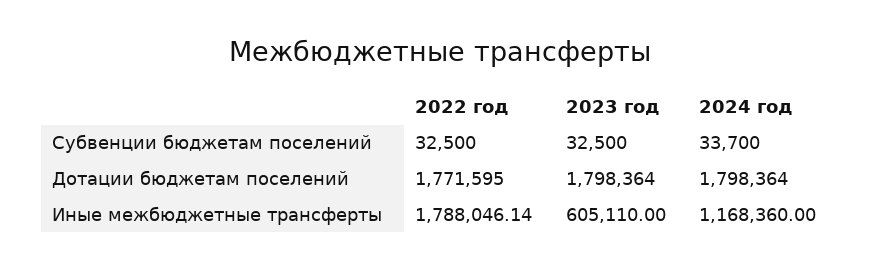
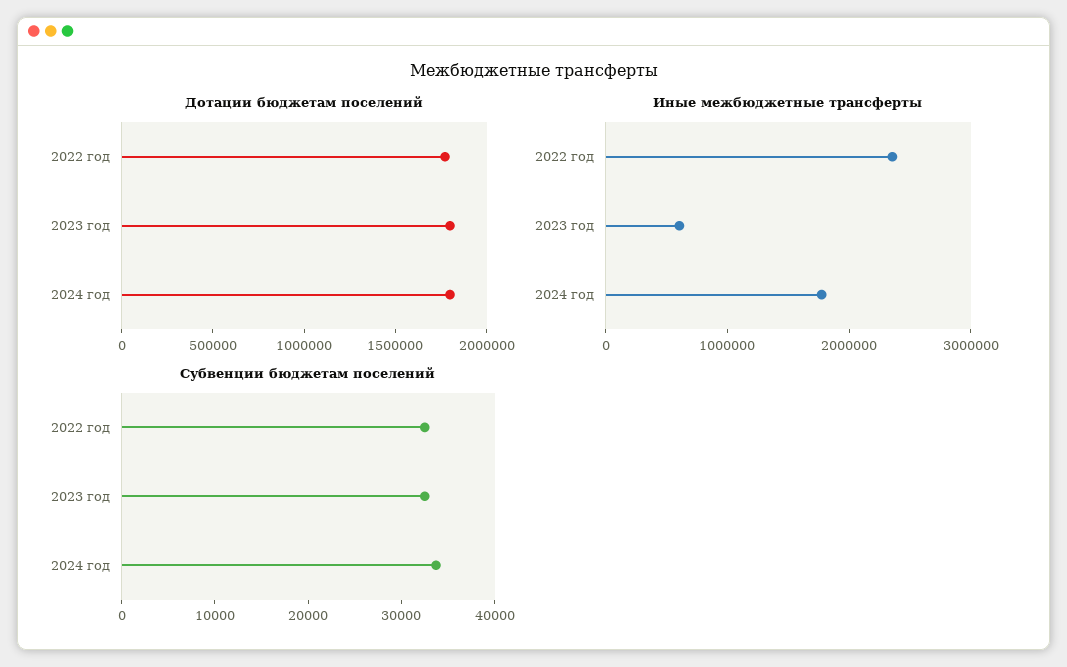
Иные межбюджетные трансферты, 2022 год: 1788046.14 -> 2400000
Иные межбюджетные трансферты, 2024 год: 1168360 -> 1800000

